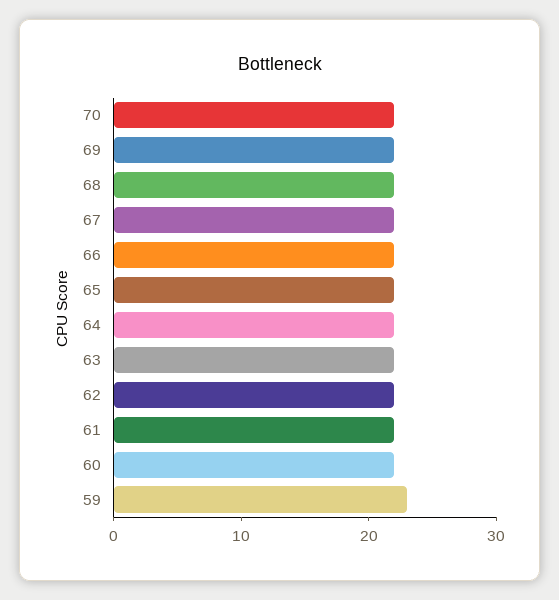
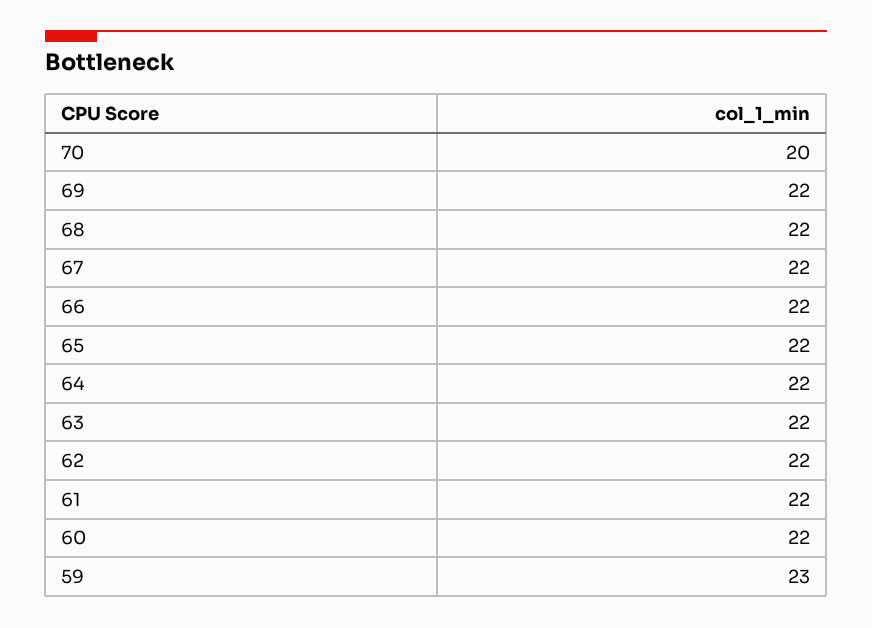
70: 22 -> 20

